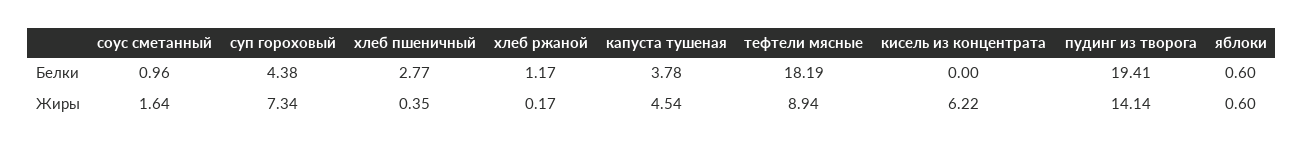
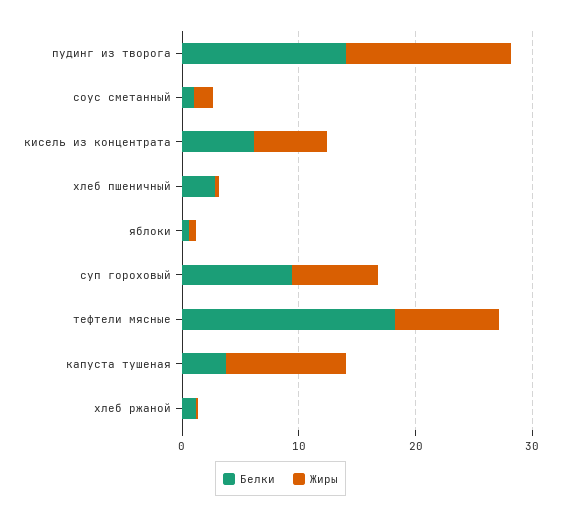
Белки, суп гороховый: 4.38 -> 10
Белки, кисель из концентрата: 0 -> 6
Белки, пудинг из творога: 19.41 -> 14
Жиры, капуста тушеная: 4.54 -> 10

